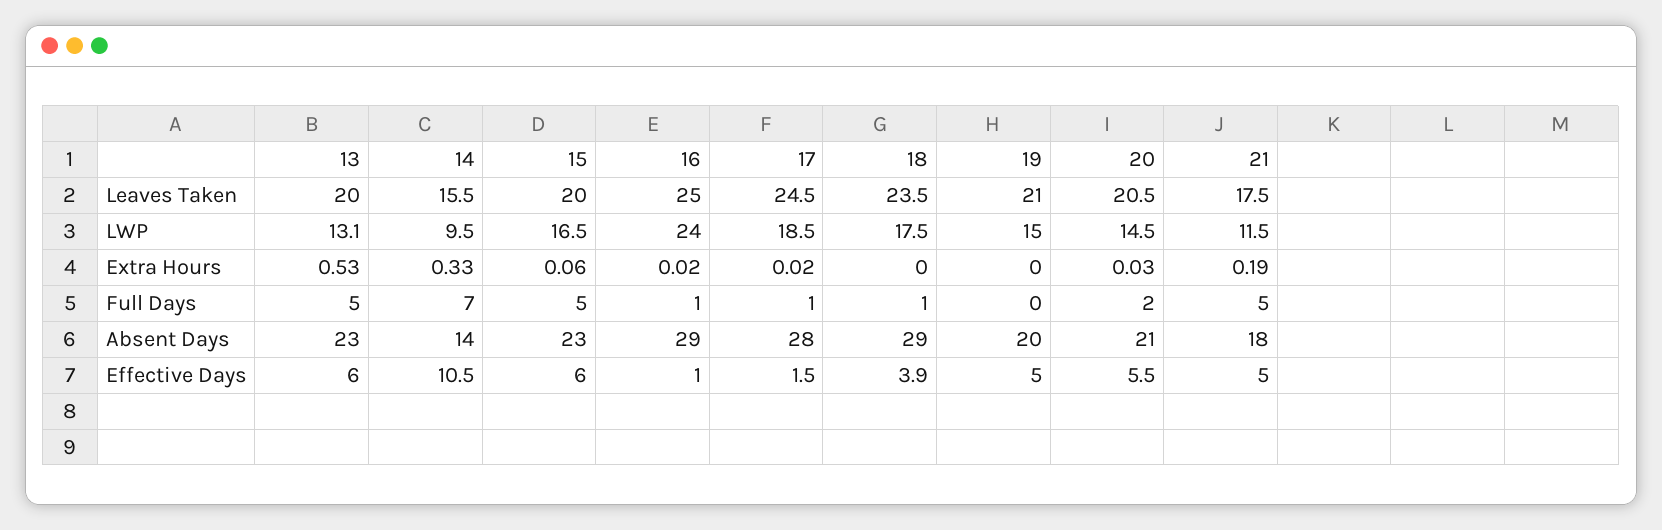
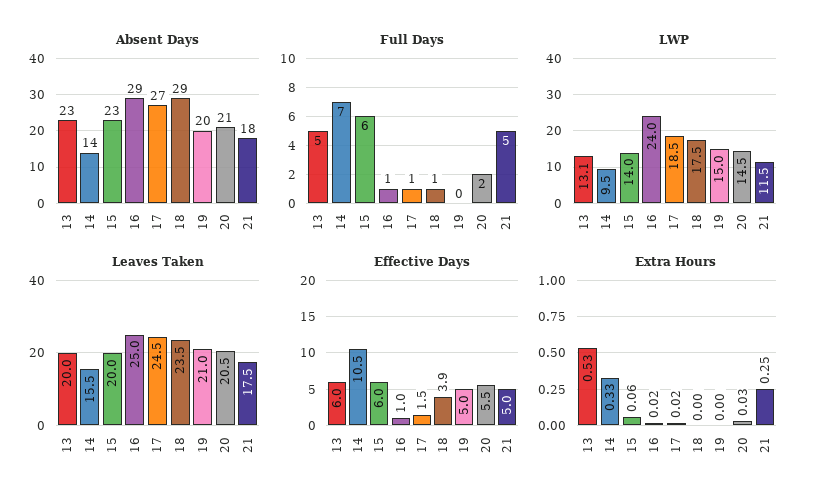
LWP, 15: 16.5 -> 14
Extra Hours, 21: 0.19 -> 0.25
Full Days, 15: 5 -> 6
Absent Days, 17: 28 -> 27

